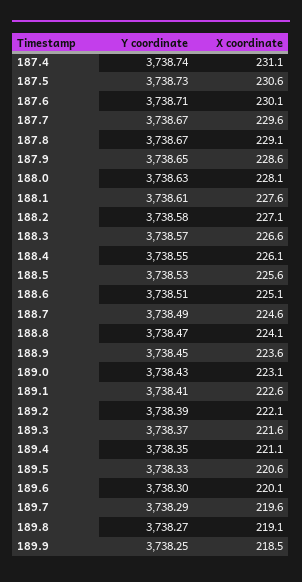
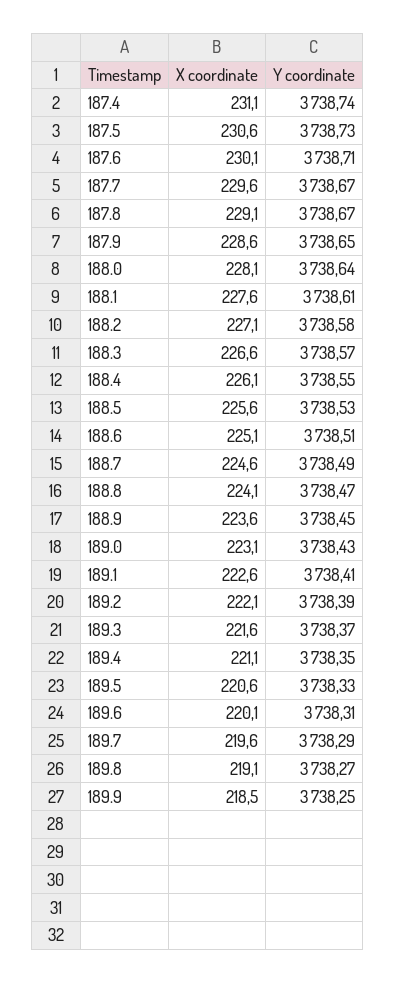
Y coordinate, 188.0: 3738.63 -> 3738.64
Y coordinate, 189.6: 3738.3 -> 3738.31

